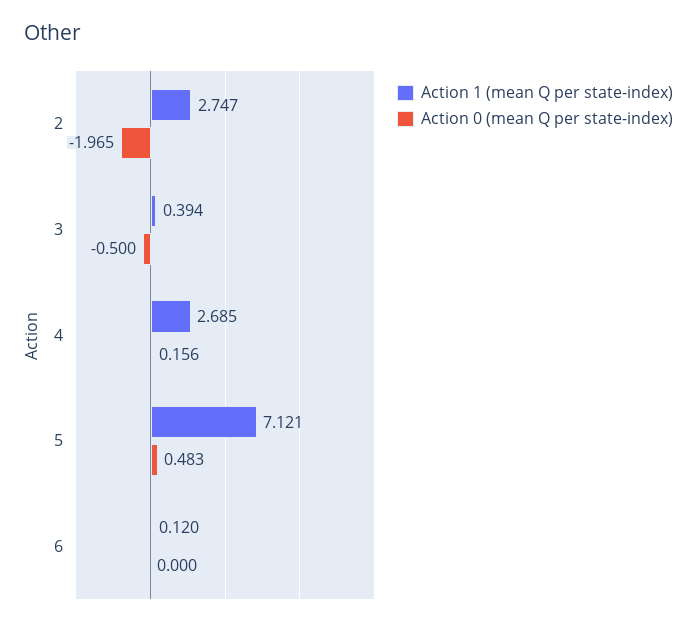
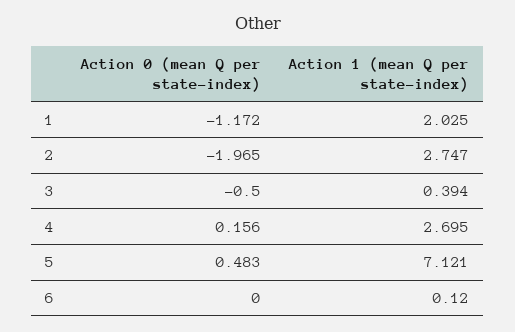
Action 1 (mean Q per state-index), 4: 2.685 -> 2.695
Action 0 (mean Q per state-index), 1: none -> -1.172
Action 1 (mean Q per state-index), 1: none -> 2.025

